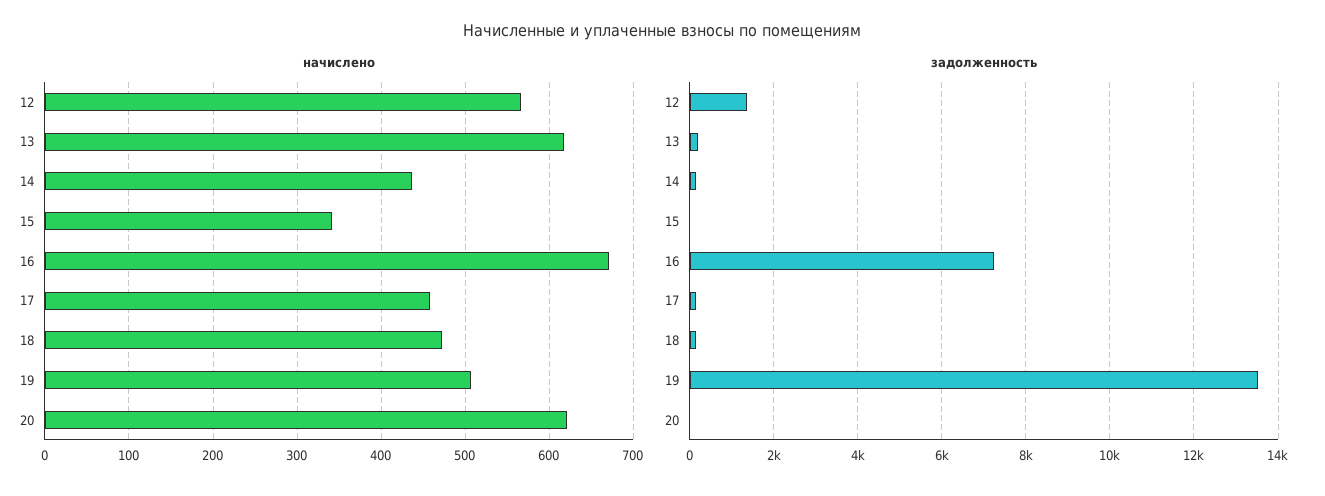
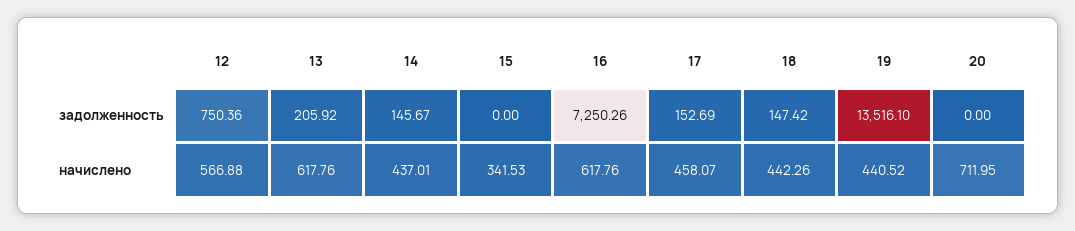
начислено, 16: 670 -> 617.76
начислено, 18: 470 -> 442.26
начислено, 19: 510 -> 440.52
начислено, 20: 620 -> 711.95
задолженность, 12: 1400 -> 750.36

